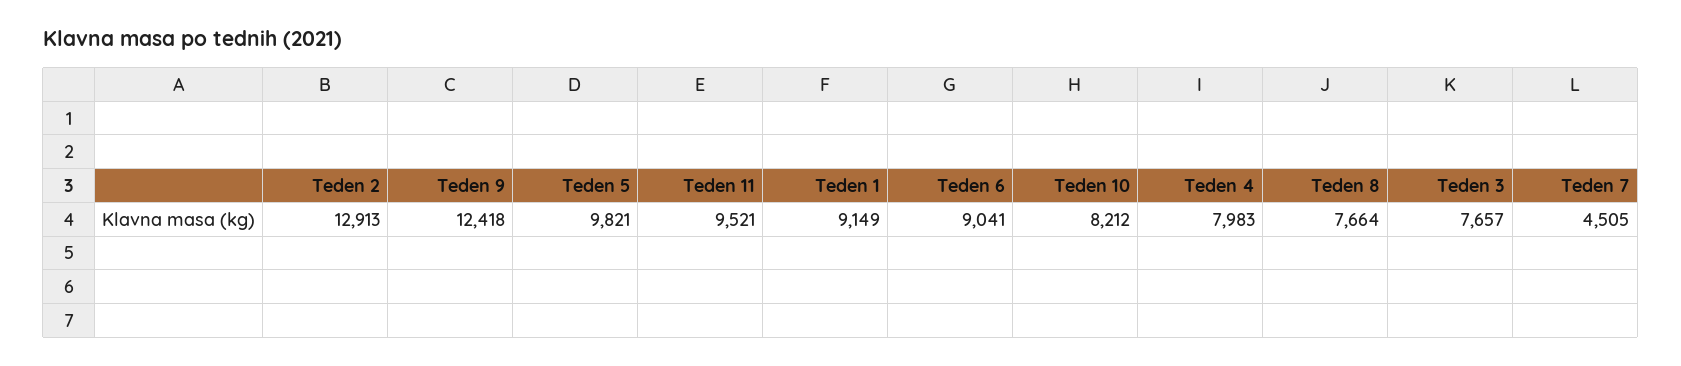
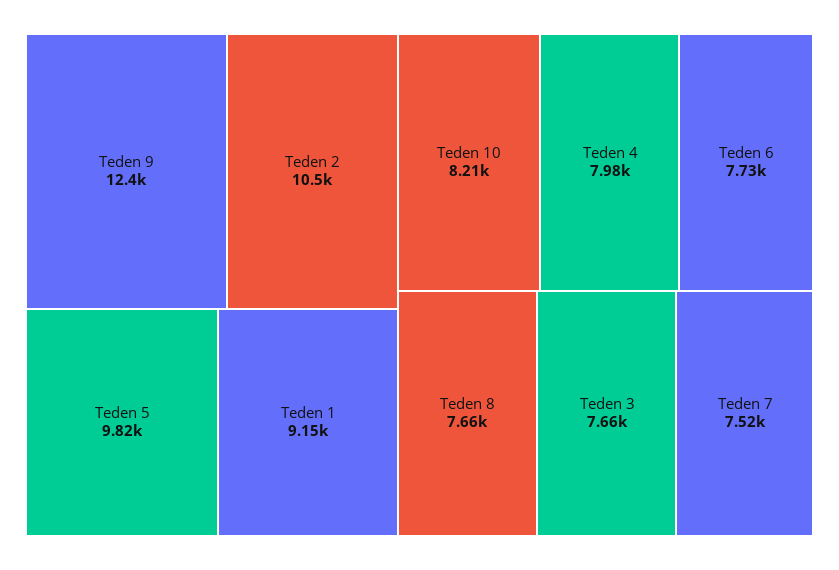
Teden 2: 12913 -> 10500
Teden 11: 9521 -> none
Teden 6: 9041 -> 7730
Teden 7: 4505 -> 7520

